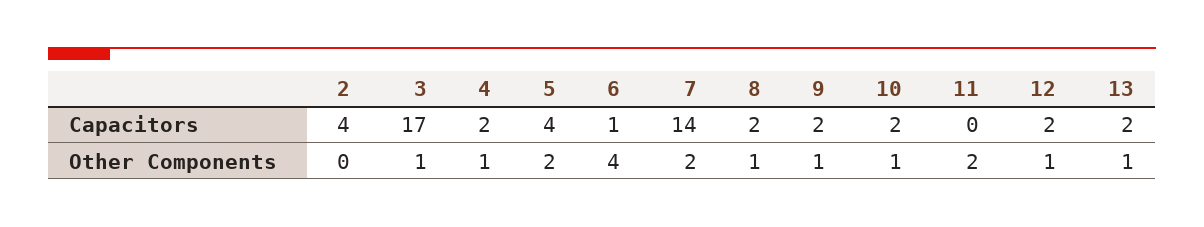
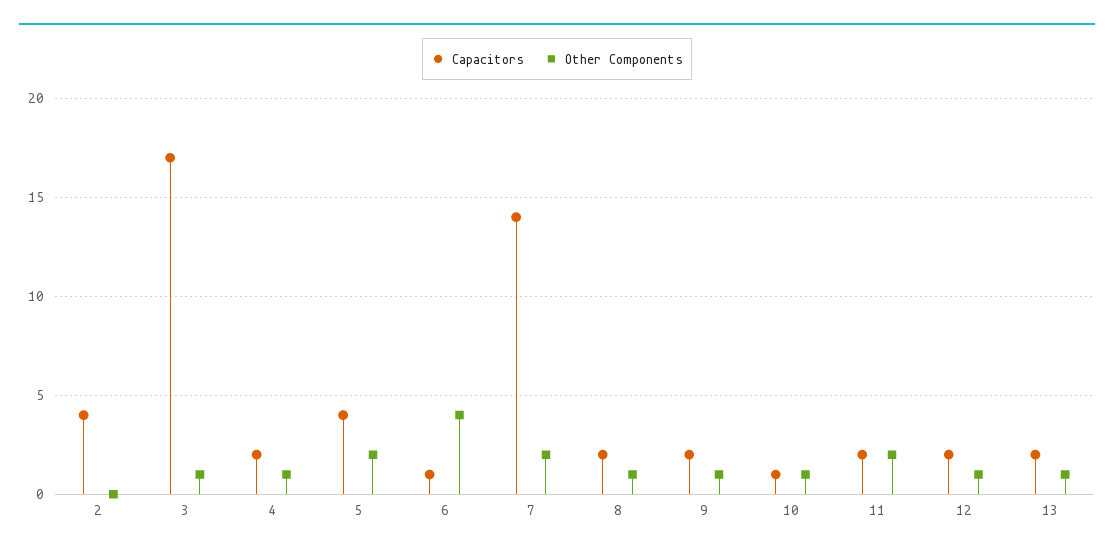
Capacitors, 10: 2 -> 1
Capacitors, 11: 0 -> 2

